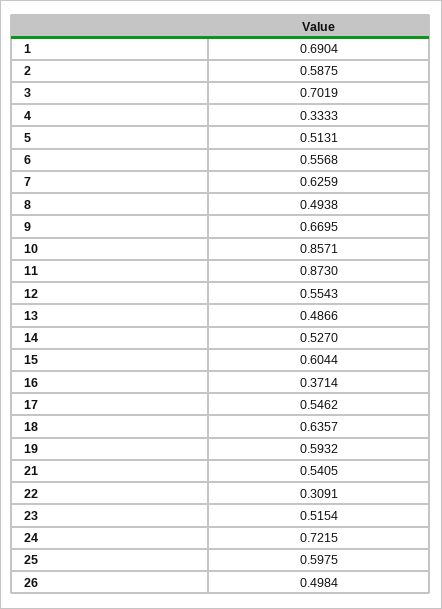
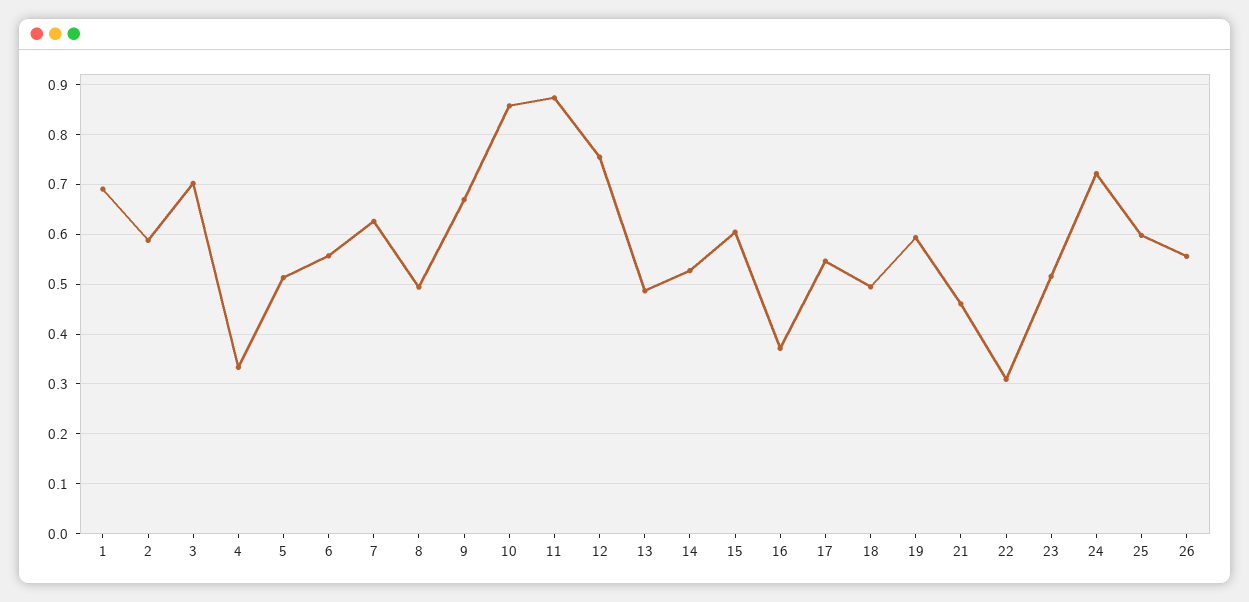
12: 0.5543 -> 0.76
18: 0.6357 -> 0.5
21: 0.5405 -> 0.46
26: 0.4984 -> 0.56

